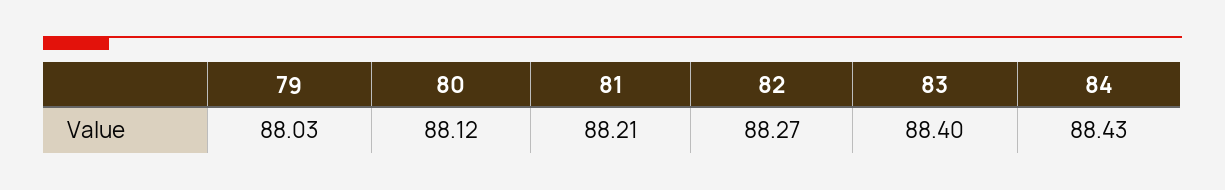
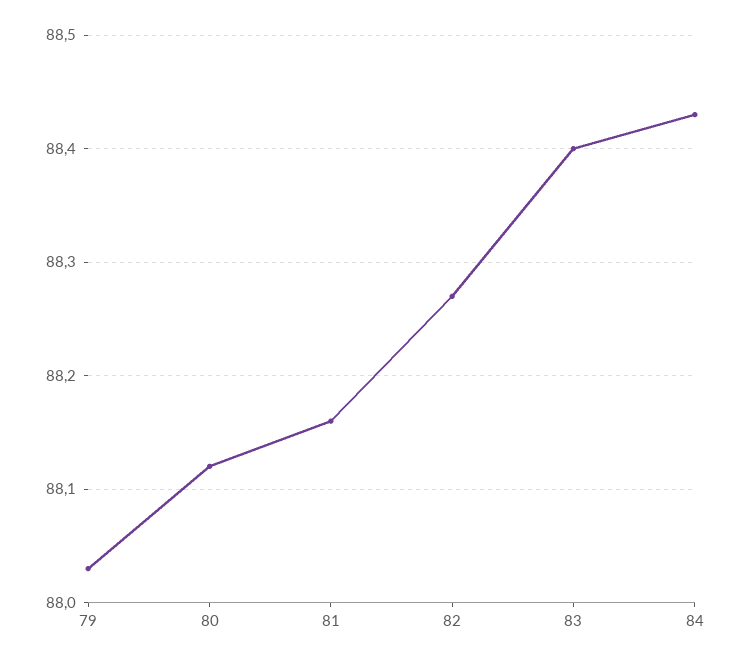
81: 88.21 -> 88.16

